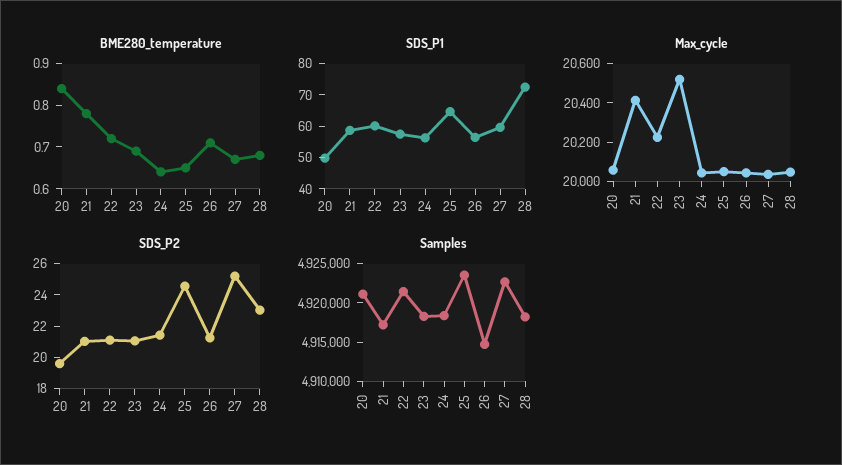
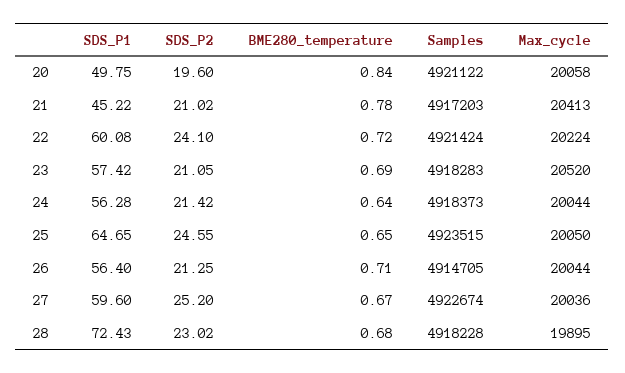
SDS_P1, 21: 60 -> 45.22
Max_cycle, 28: 20050 -> 19895
SDS_P2, 22: 21 -> 24.1

